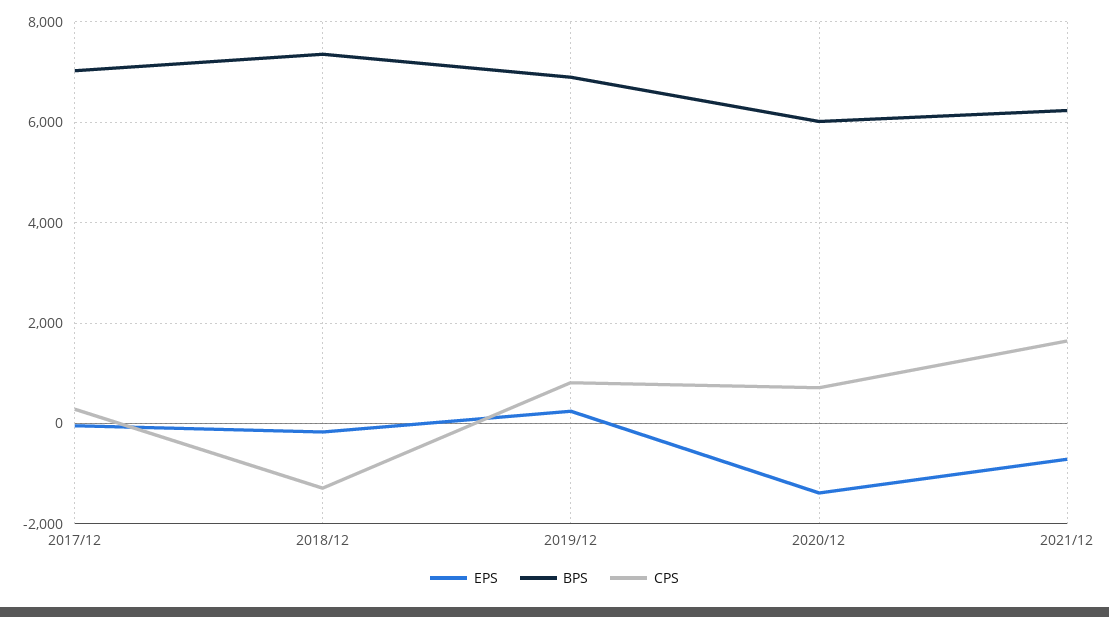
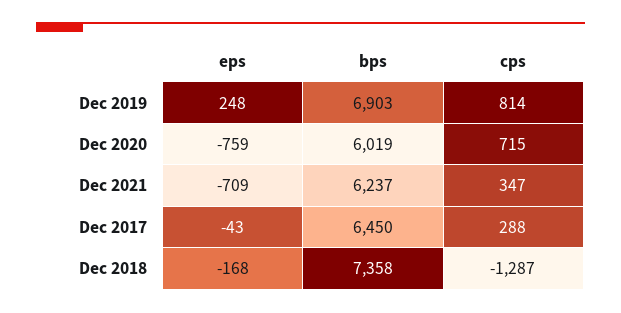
BPS, 2017/12: 7000 -> 6450
EPS, 2020/12: -1400 -> -759
CPS, 2021/12: 1600 -> 347

